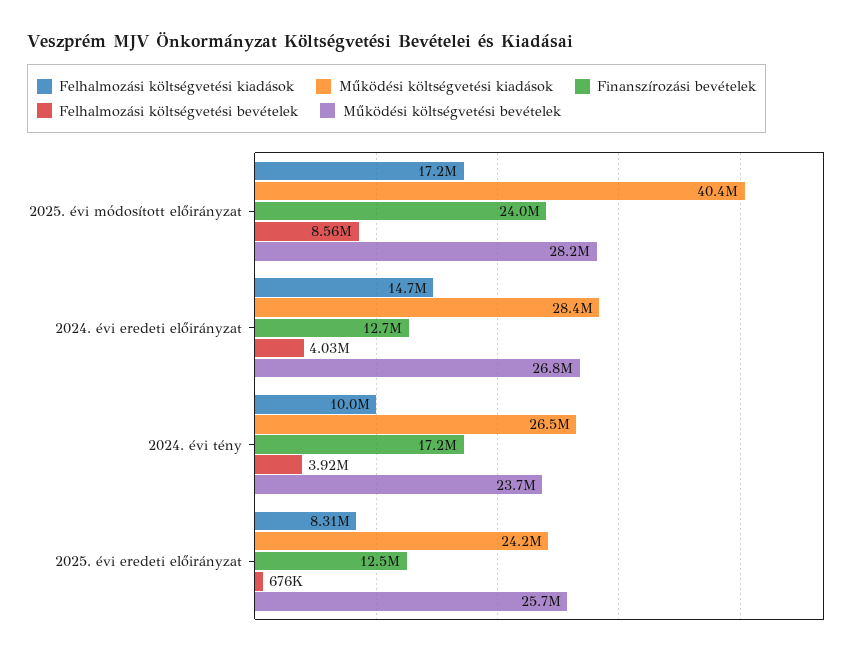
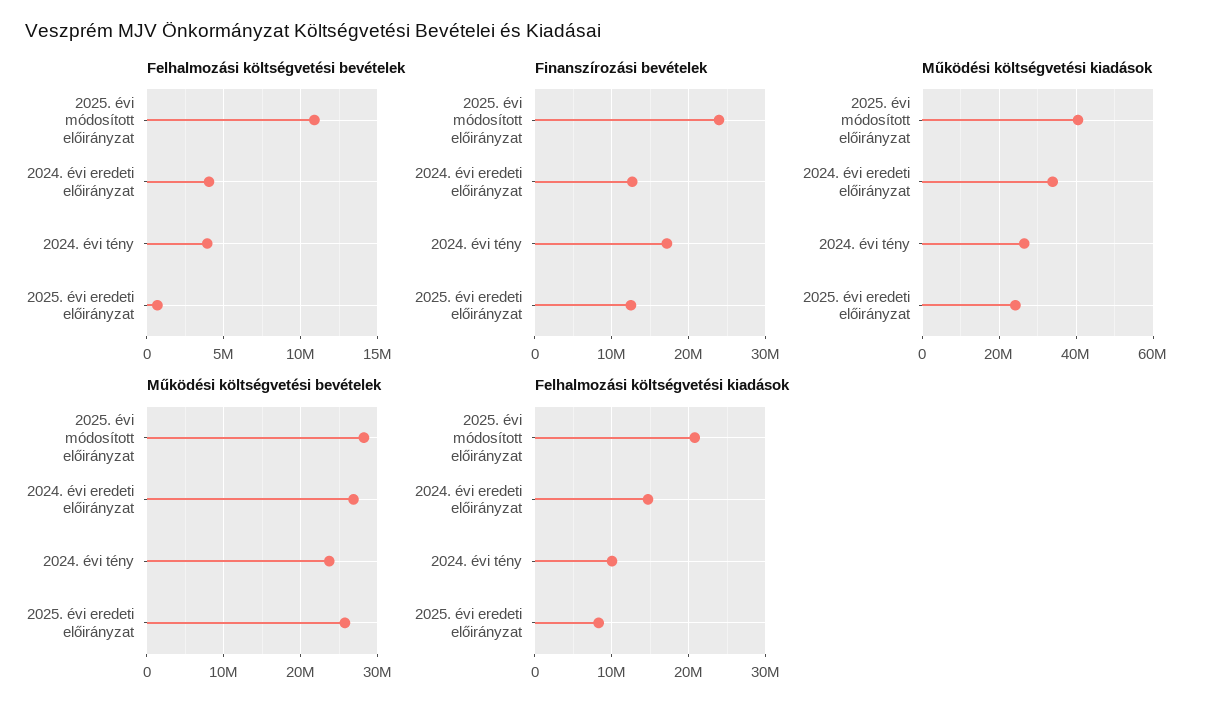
Felhalmozási költségvetési kiadások, 2025. évi módosított előirányzat: 17200000 -> 21000000
Felhalmozási költségvetési bevételek, 2025. évi módosított előirányzat: 8560000 -> 11000000
Működési költségvetési kiadások, 2024. évi eredeti előirányzat: 28400000 -> 34000000

